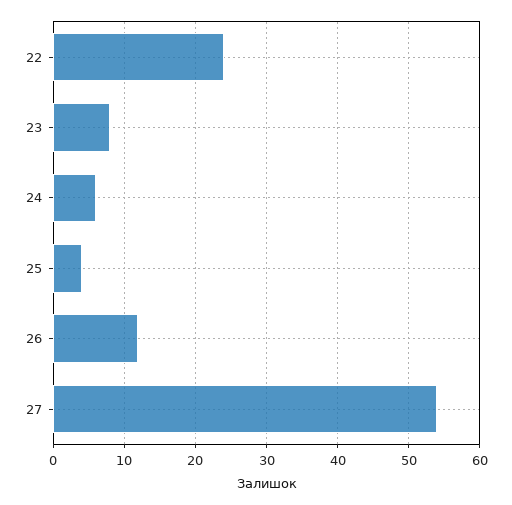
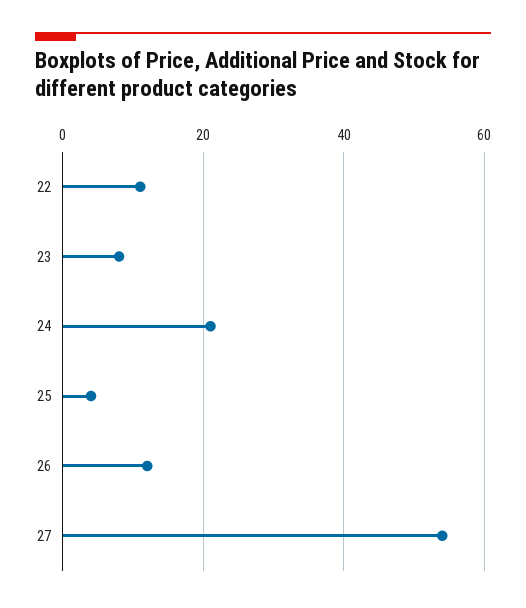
22: 24 -> 10
24: 6 -> 20

